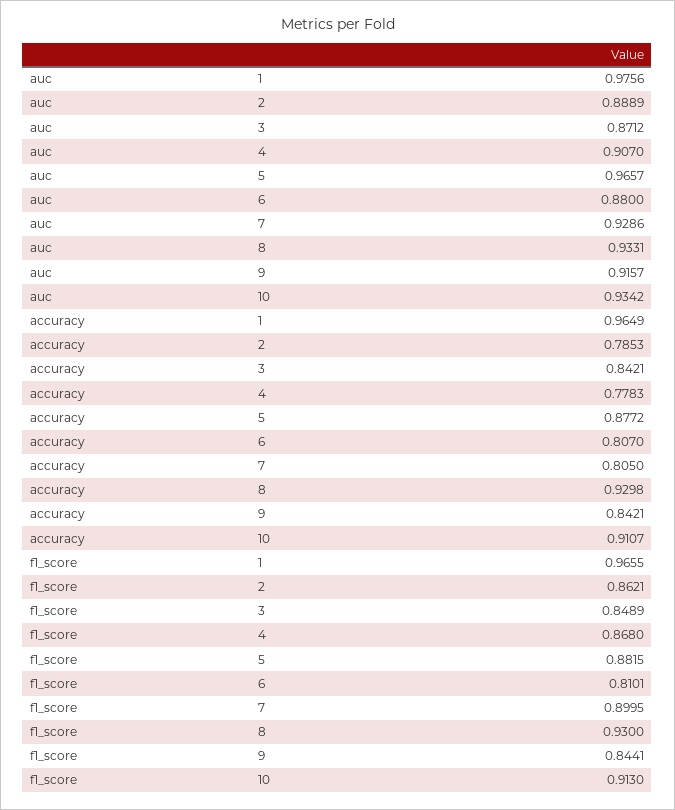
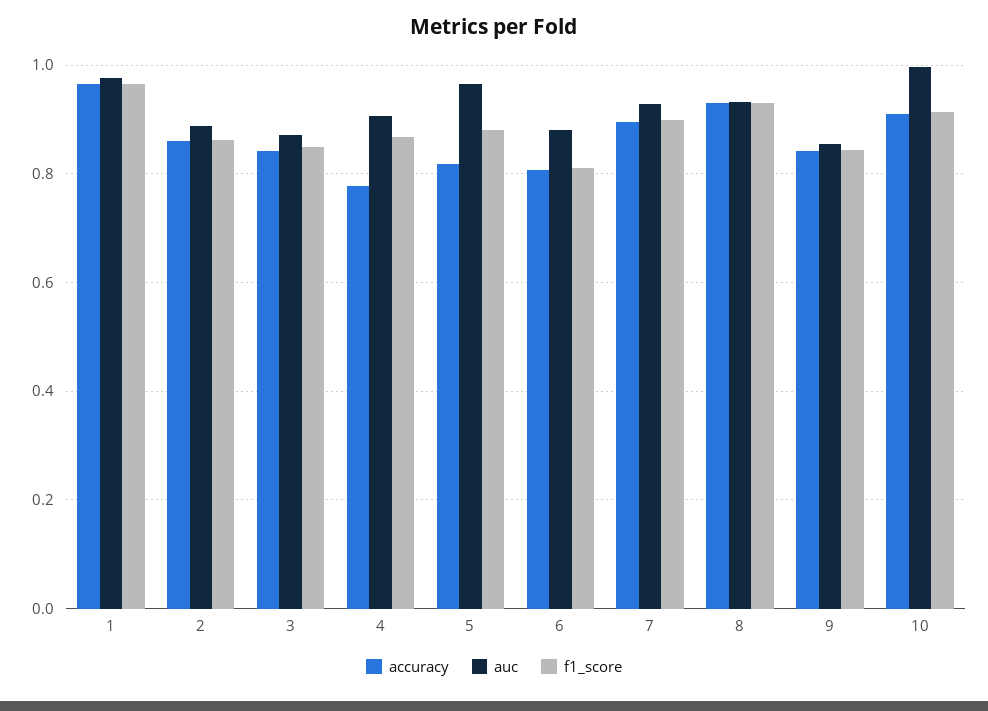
auc, 9: 0.9157 -> 0.86
auc, 10: 0.9342 -> 1
accuracy, 2: 0.7853 -> 0.86
accuracy, 5: 0.8772 -> 0.82
accuracy, 7: 0.805 -> 0.9

